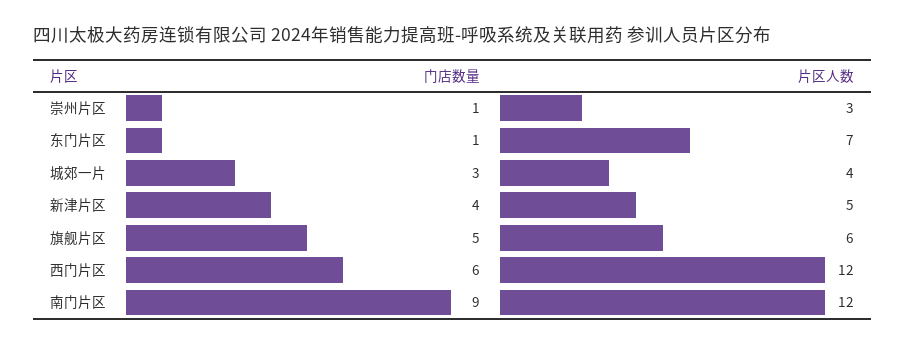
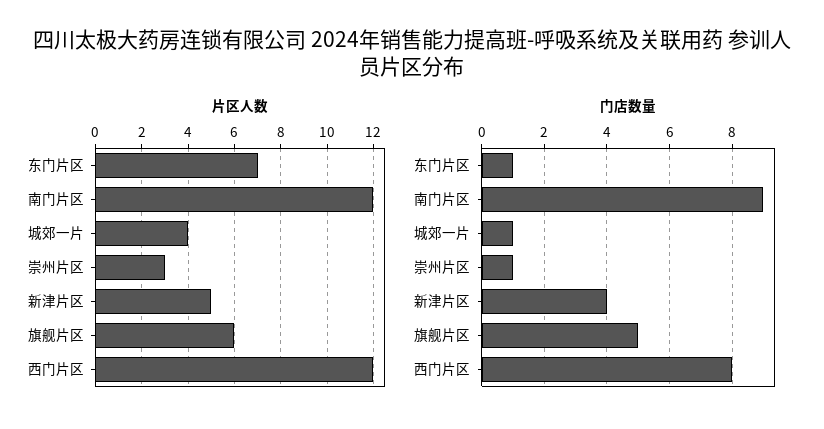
门店数量, 城郊一片: 3 -> 1
门店数量, 西门片区: 6 -> 8

